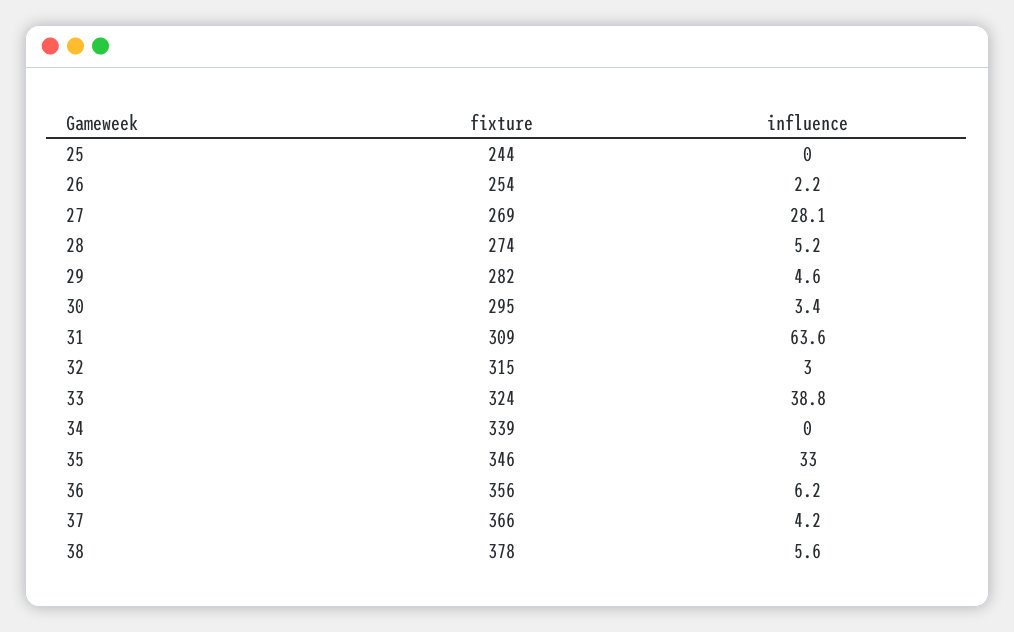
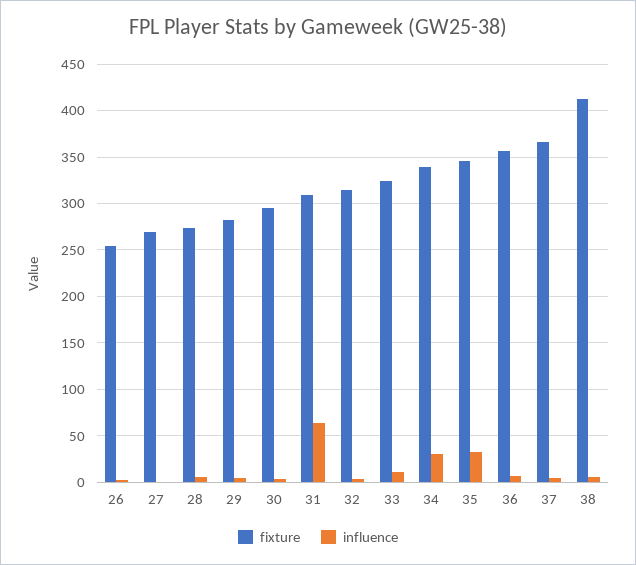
fixture, 25: 244 -> none
influence, 25: 0 -> none
influence, 27: 28.1 -> 0
influence, 33: 38.8 -> 10
influence, 34: 0 -> 30
fixture, 38: 378 -> 410

